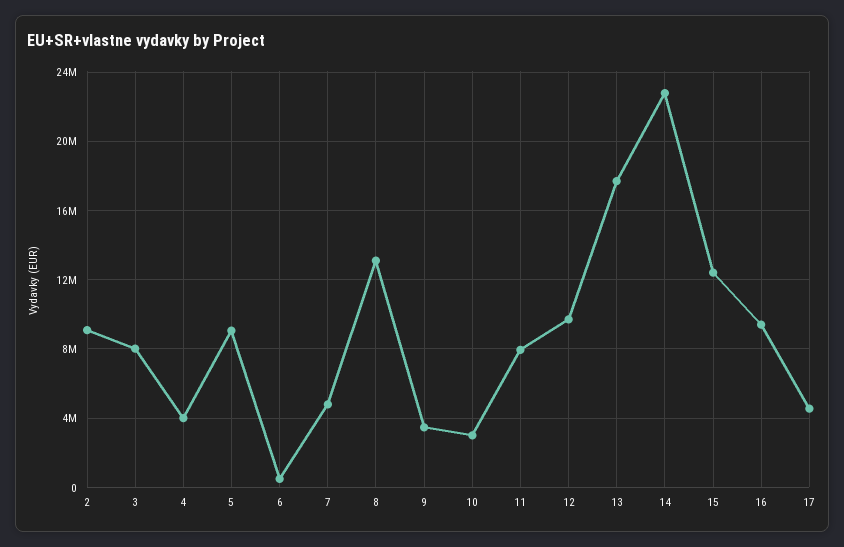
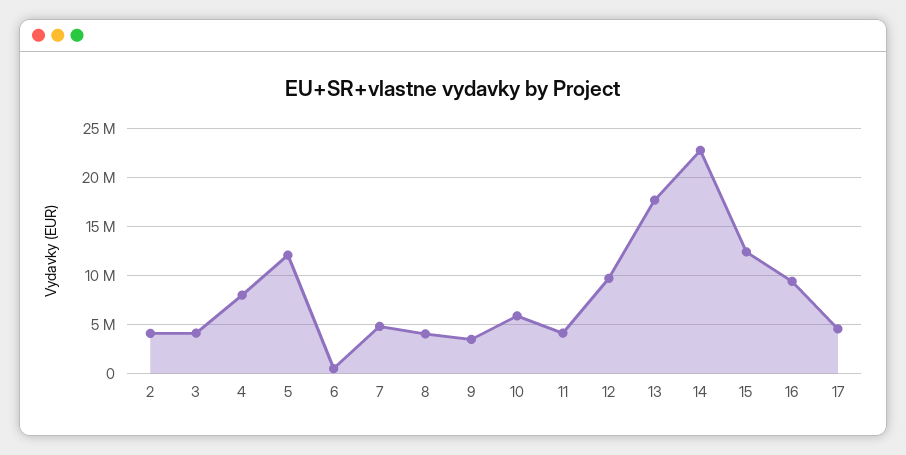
2: 9000000 -> 4000000
3: 8000000 -> 4000000
4: 4000000 -> 8000000
5: 9000000 -> 12000000
8: 13000000 -> 4000000
10: 3000000 -> 6000000
11: 8000000 -> 4000000

